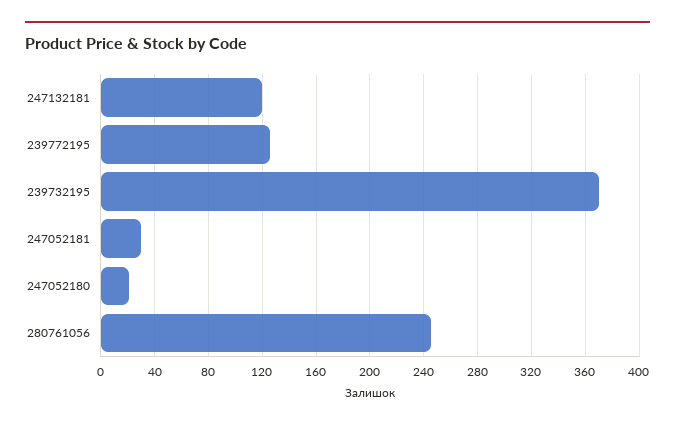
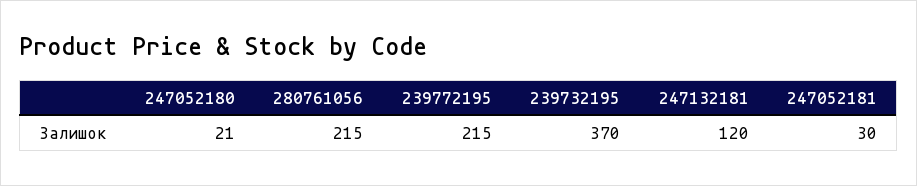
239772195: 125 -> 215
280761056: 245 -> 215

